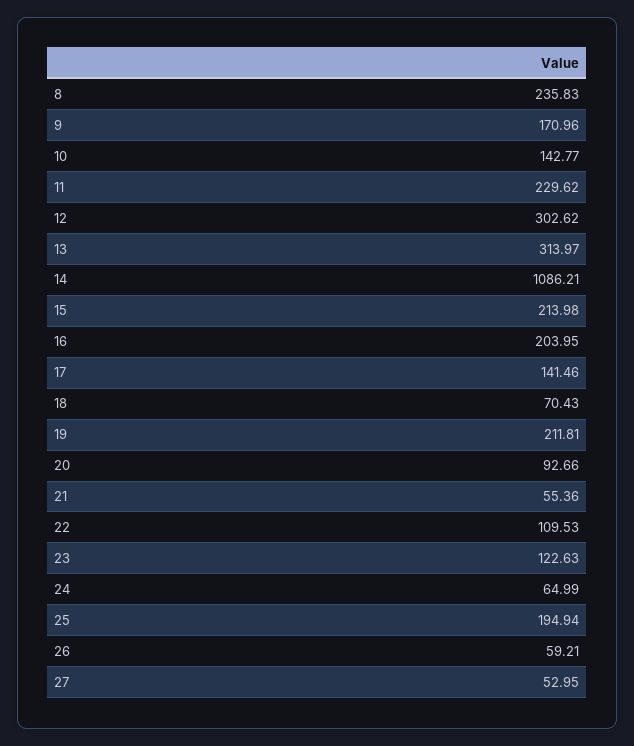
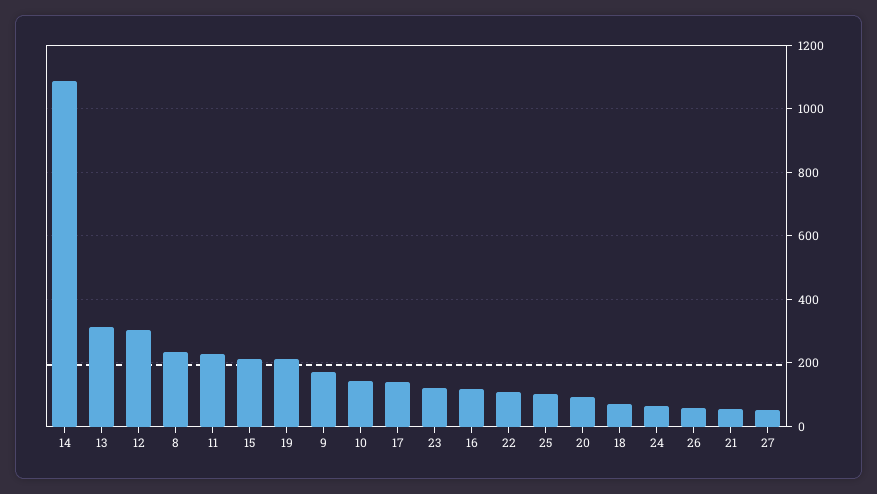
16: 203.95 -> 120
25: 194.94 -> 100

